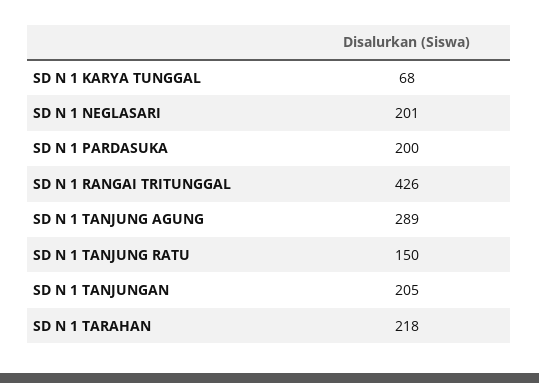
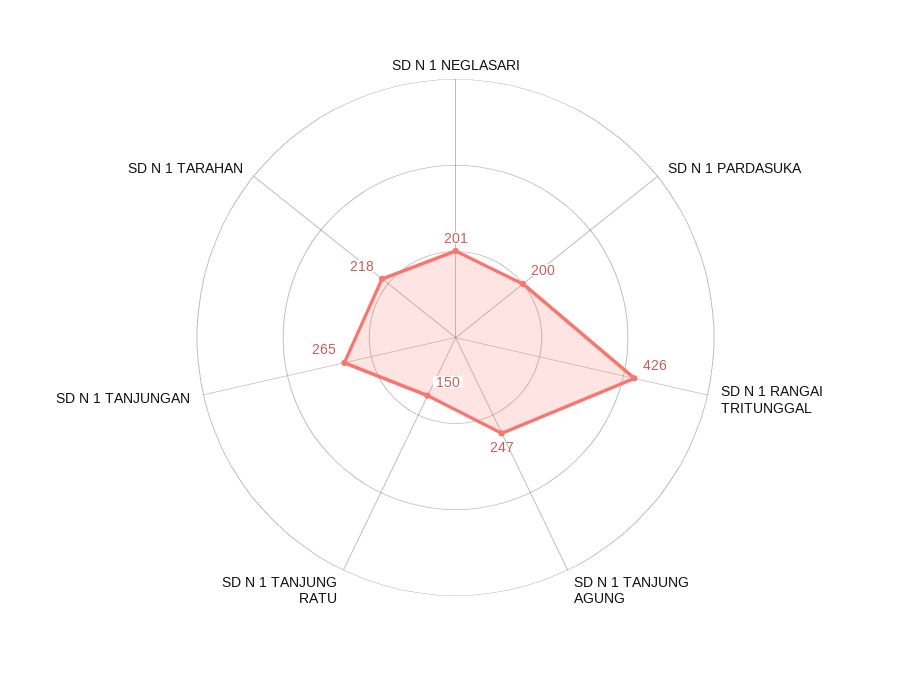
SD N 1 KARYA TUNGGAL: 68 -> none
SD N 1 TANJUNG AGUNG: 289 -> 247
SD N 1 TANJUNGAN: 205 -> 265

